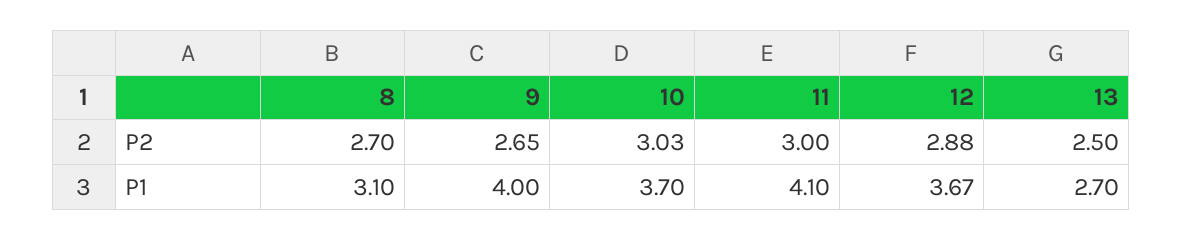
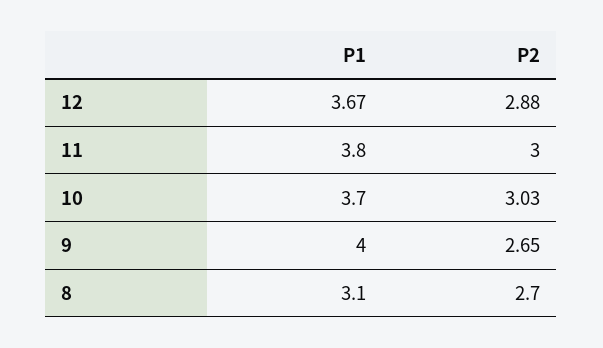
13, P2: 2.5 -> none
11, P1: 4.1 -> 3.8
13, P1: 2.7 -> none

